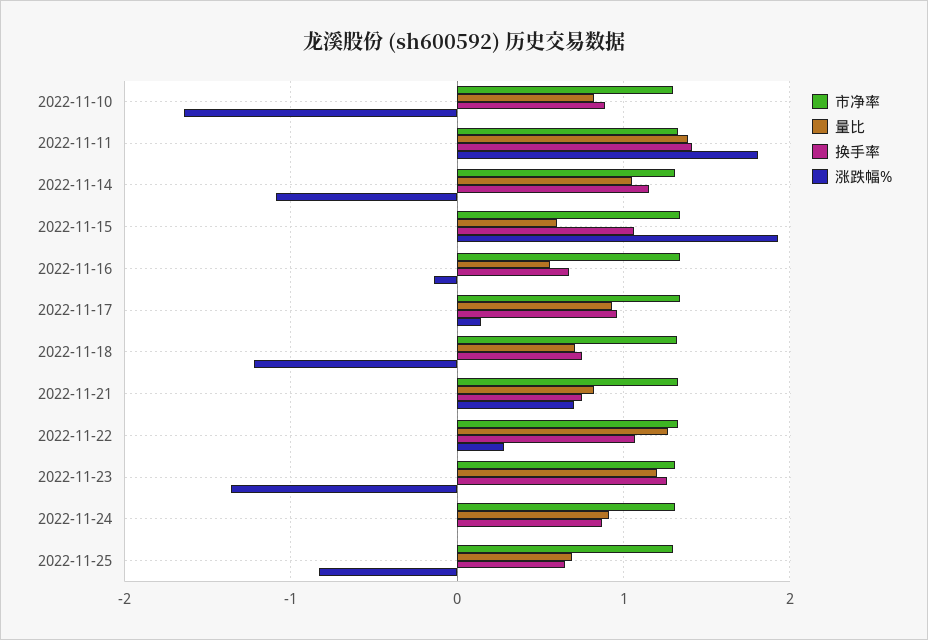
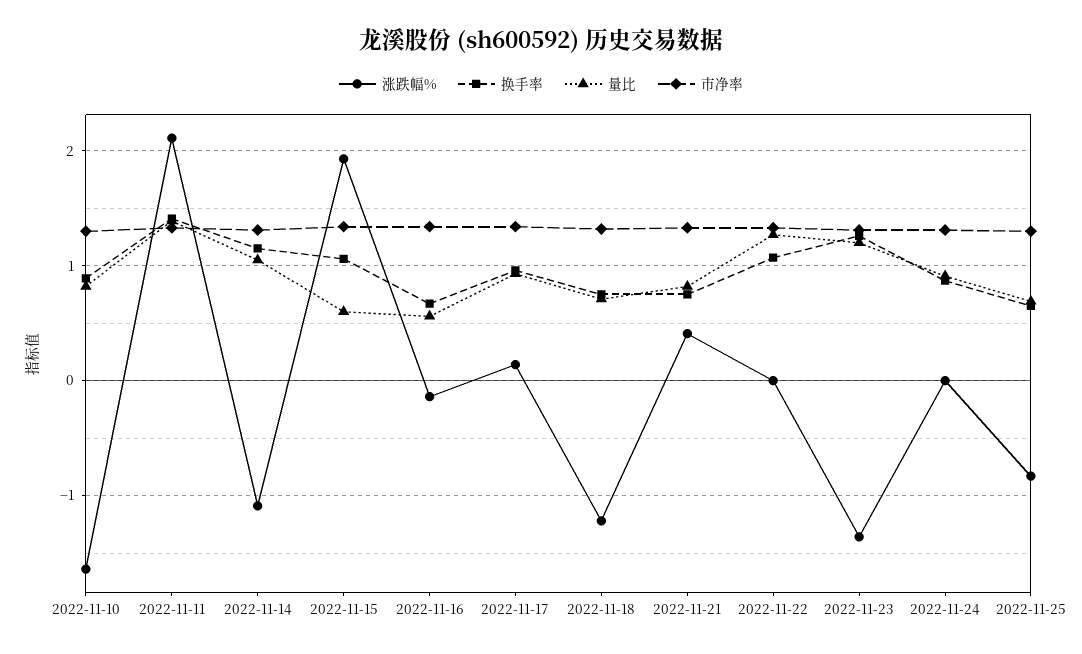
涨跌幅%, 2022-11-11: 1.8 -> 2.1
涨跌幅%, 2022-11-21: 0.7 -> 0.4
涨跌幅%, 2022-11-22: 0.3 -> 0

